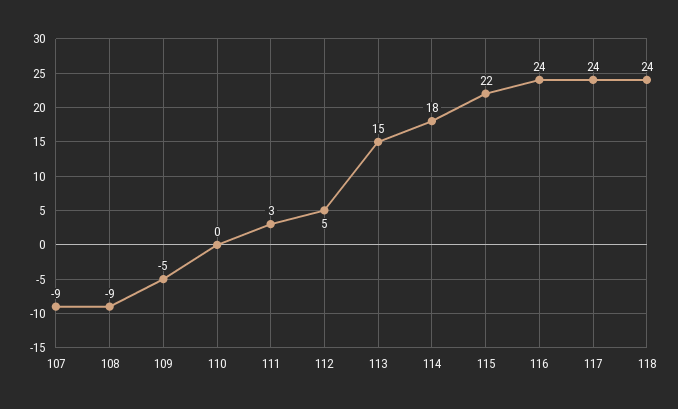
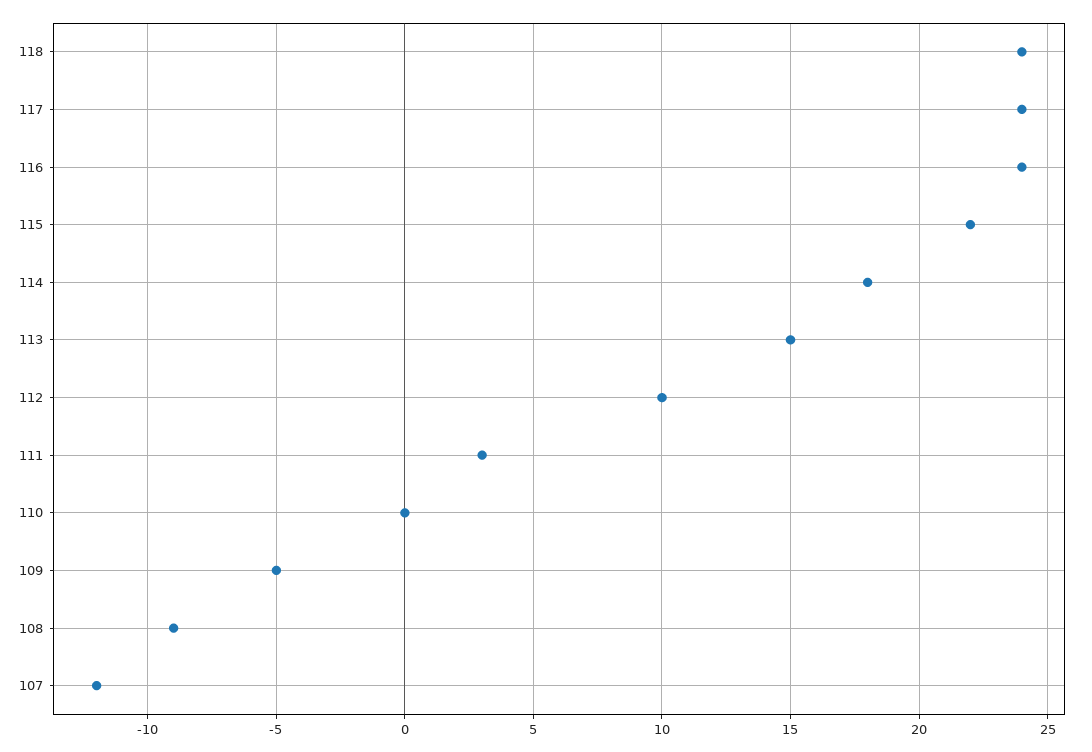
107: -9 -> -12
112: 5 -> 10

